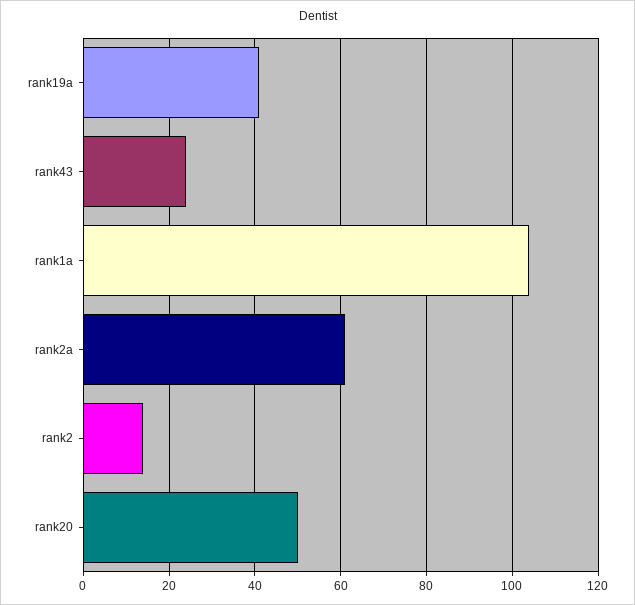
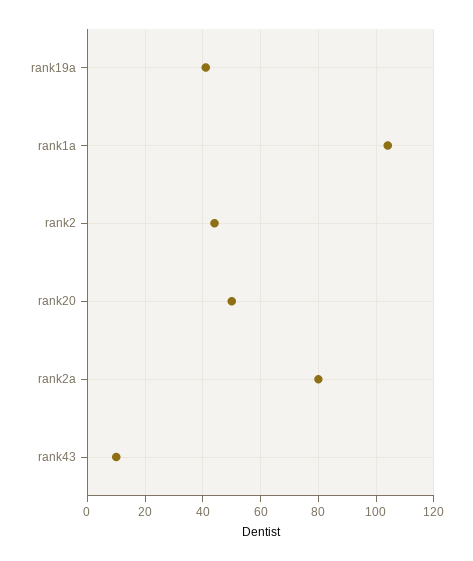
rank43: 25 -> 10
rank2a: 60 -> 80
rank2: 15 -> 45

